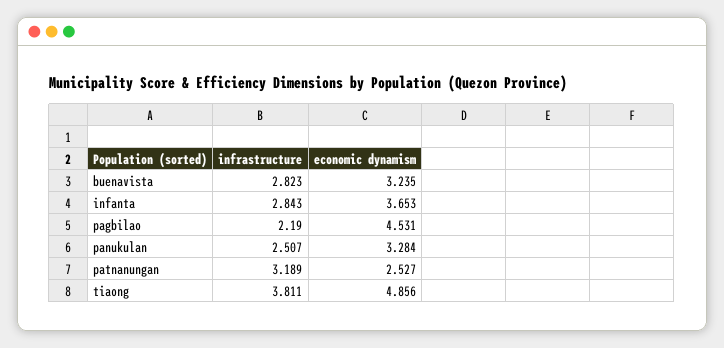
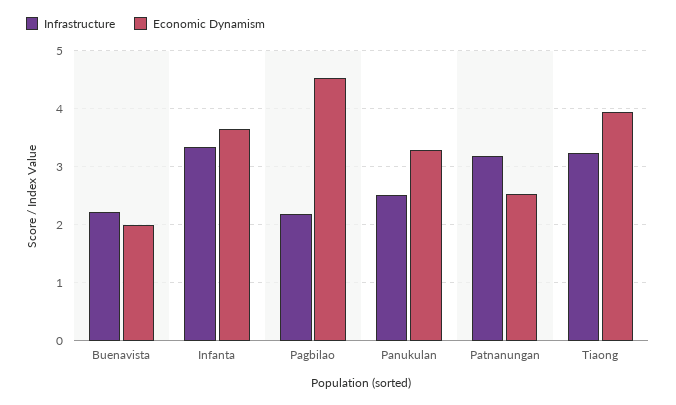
infrastructure, buenavista: 2.823 -> 2.2
economic dynamism, buenavista: 3.235 -> 2
infrastructure, infanta: 2.843 -> 3.4
infrastructure, tiaong: 3.811 -> 3.2
economic dynamism, tiaong: 4.856 -> 4

